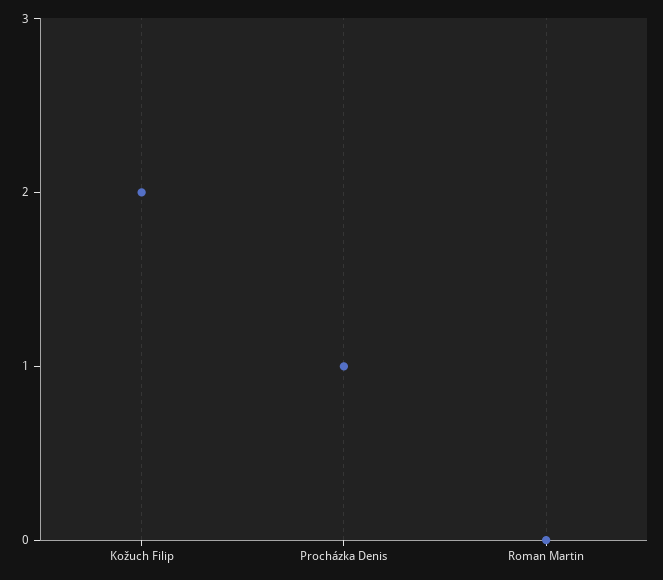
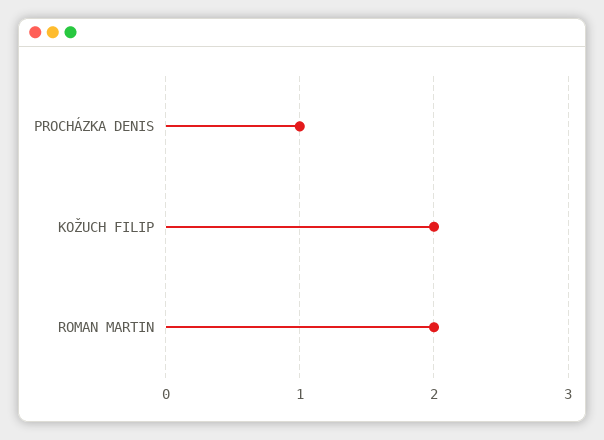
Roman Martin: 0 -> 2

